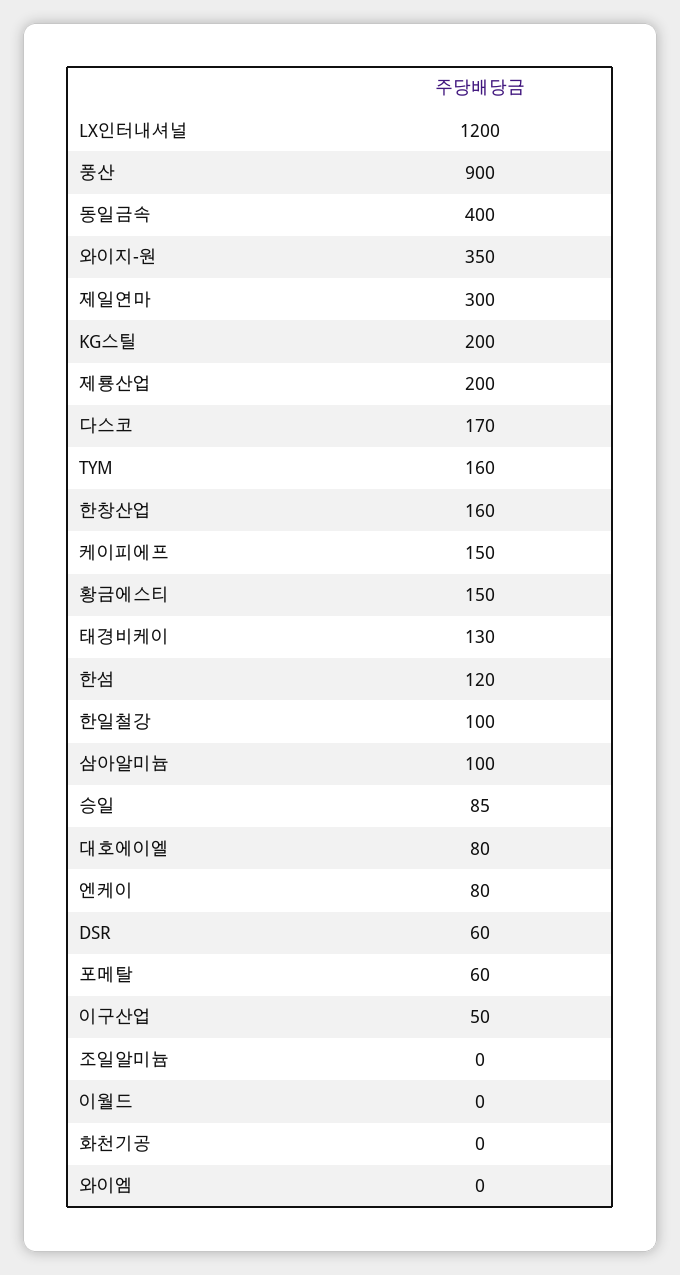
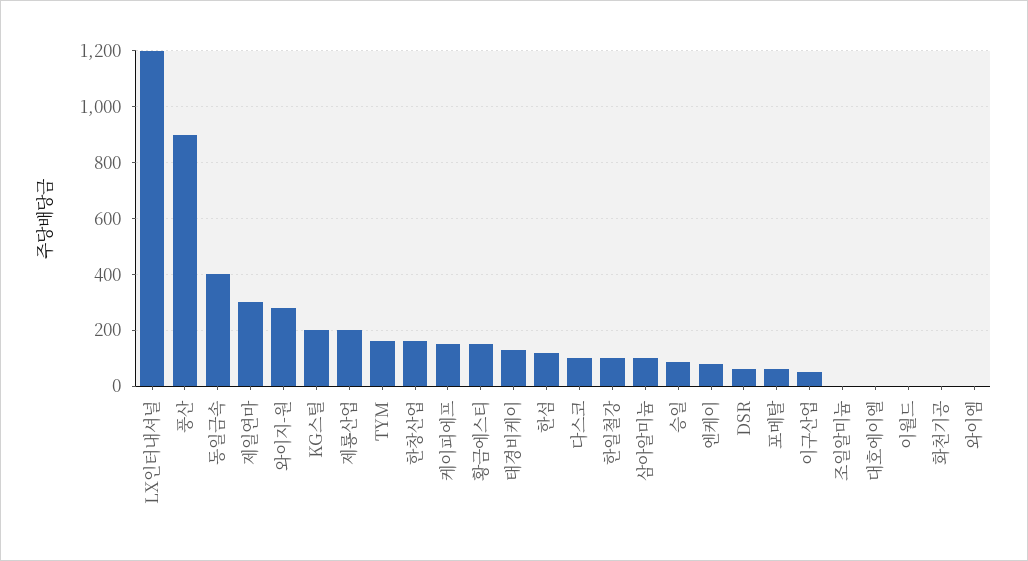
와이지-원: 350 -> 275
다스코: 170 -> 100
대호에이엘: 80 -> 0

